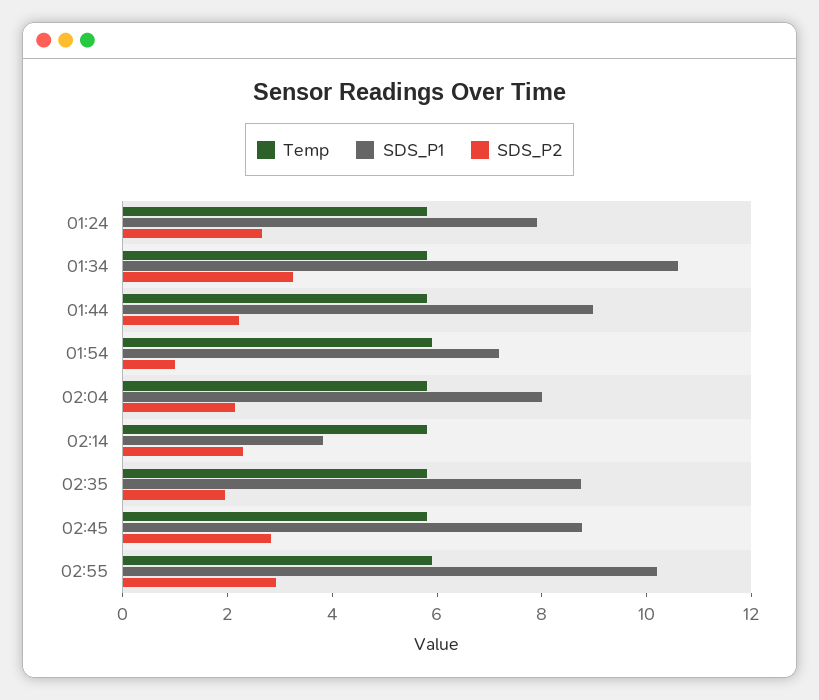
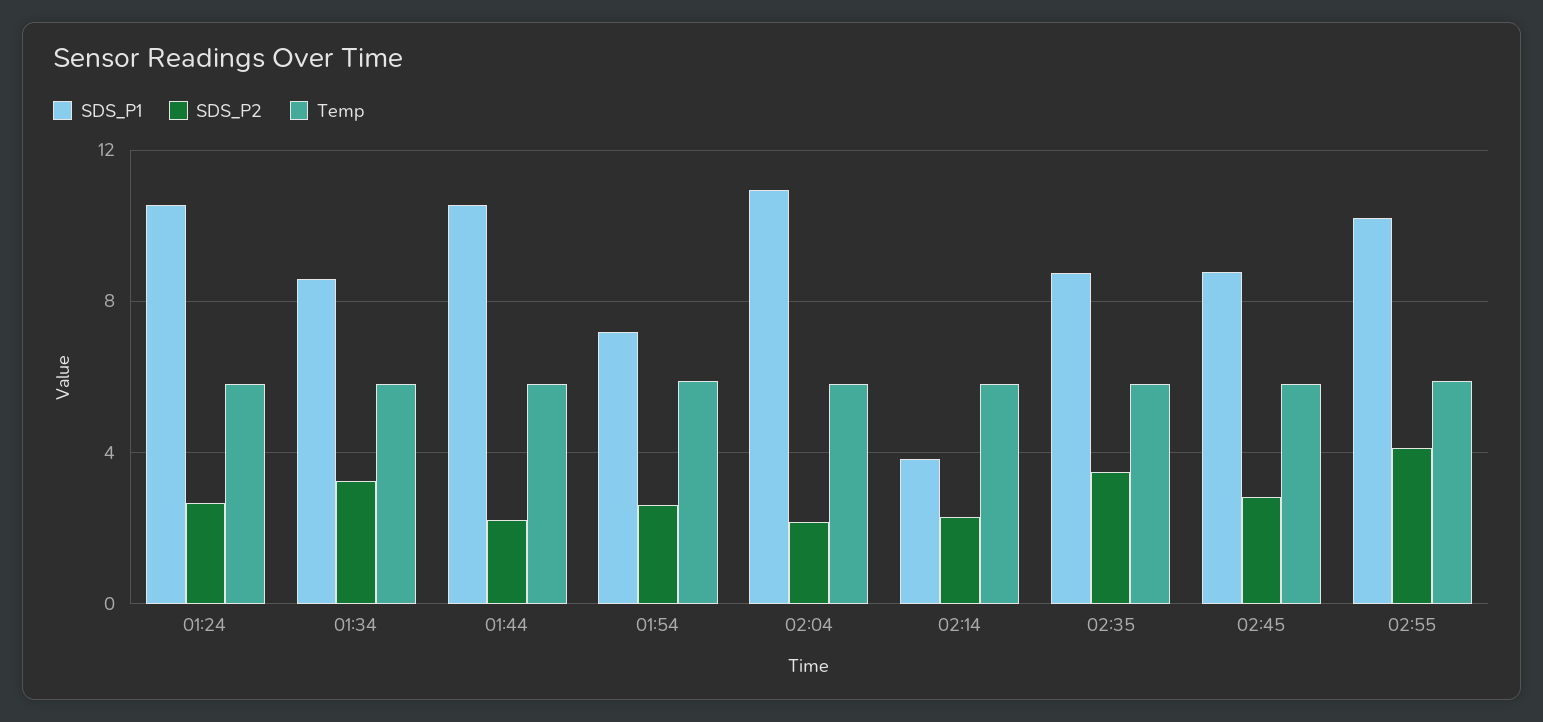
SDS_P1, 01:24: 8 -> 10.5
SDS_P1, 01:34: 10.5 -> 8.5
SDS_P1, 01:44: 9 -> 10.5
SDS_P2, 01:54: 1 -> 2.5
SDS_P1, 02:04: 8 -> 11
SDS_P2, 02:35: 2 -> 3.5
SDS_P2, 02:55: 3 -> 4

